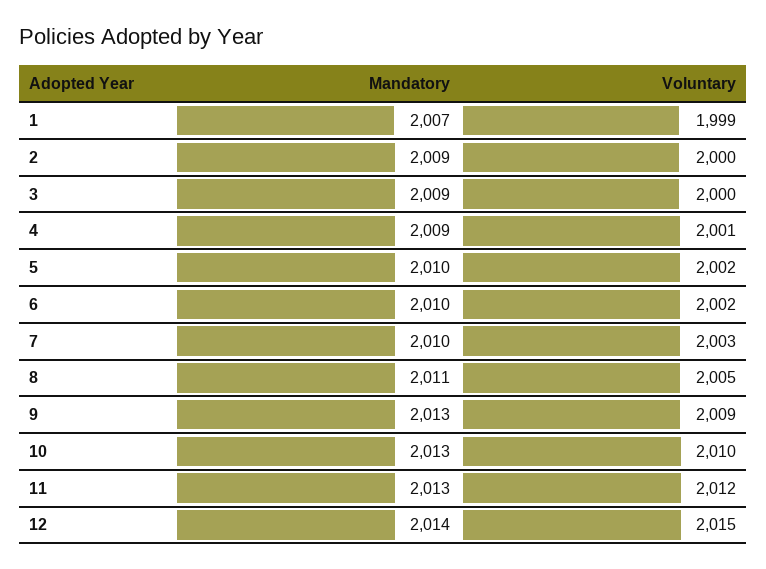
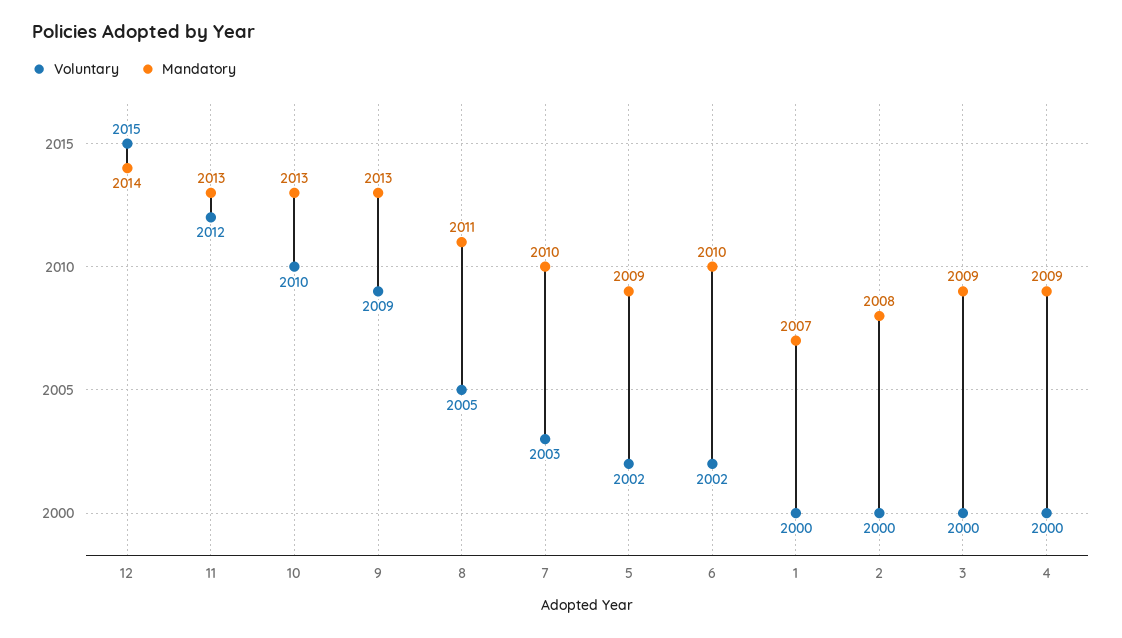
Voluntary, 1: 1999 -> 2000
Mandatory, 2: 2009 -> 2008
Voluntary, 4: 2001 -> 2000
Mandatory, 5: 2010 -> 2009

